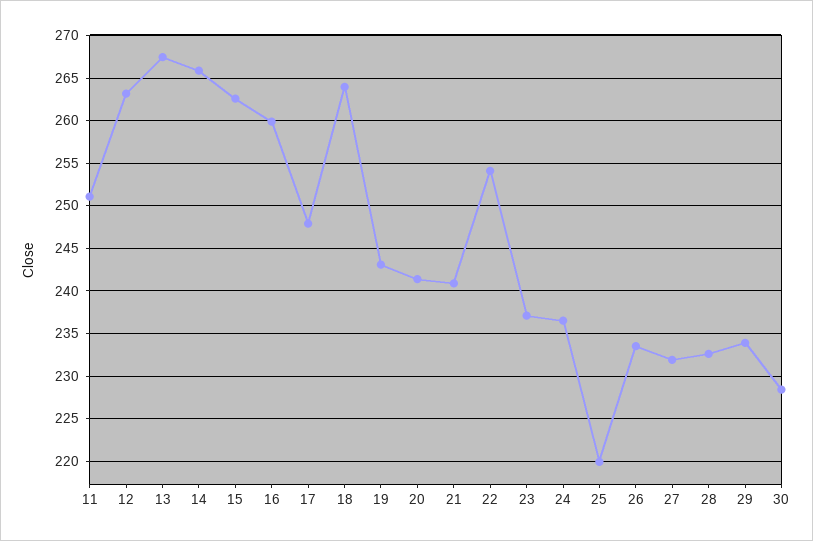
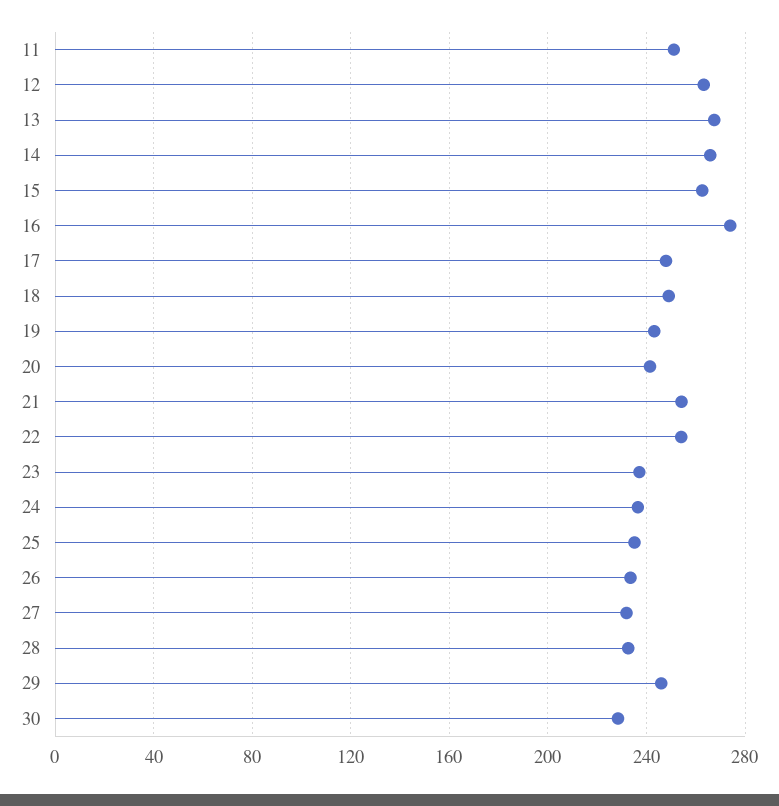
16: 260 -> 275
18: 264 -> 250
21: 241 -> 255
25: 220 -> 235
29: 234 -> 245

